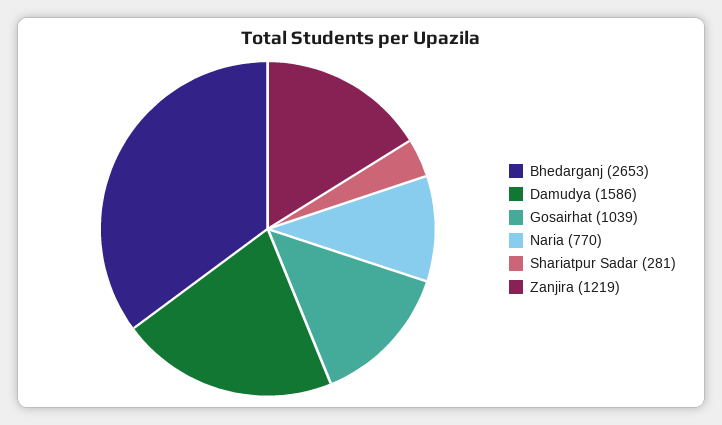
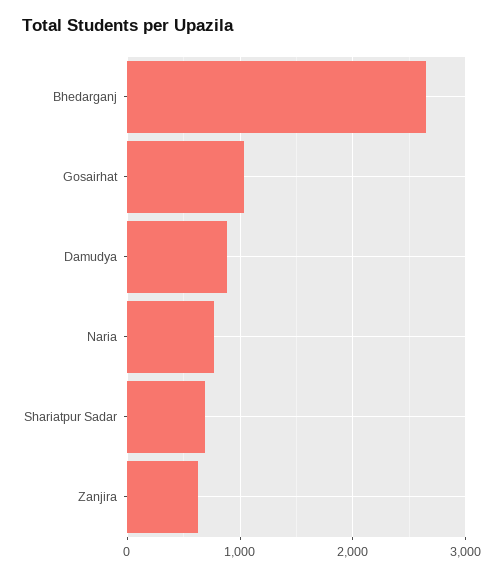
Damudya: 1586 -> 900
Shariatpur Sadar: 281 -> 700
Zanjira: 1219 -> 600

